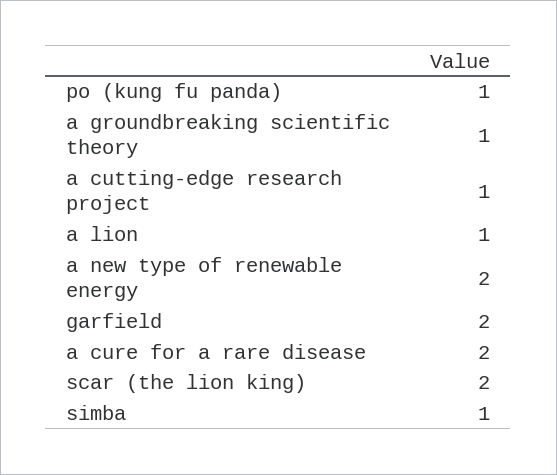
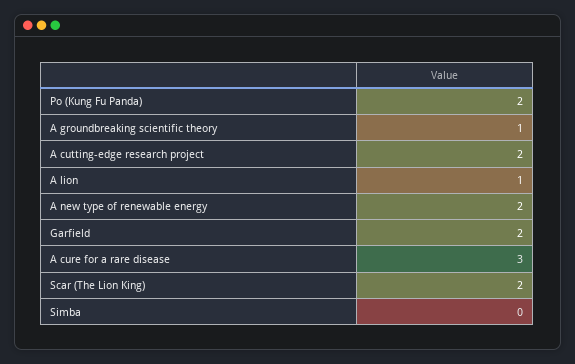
po (kung fu panda): 1 -> 2
a cutting-edge research project: 1 -> 2
a cure for a rare disease: 2 -> 3
simba: 1 -> 0

